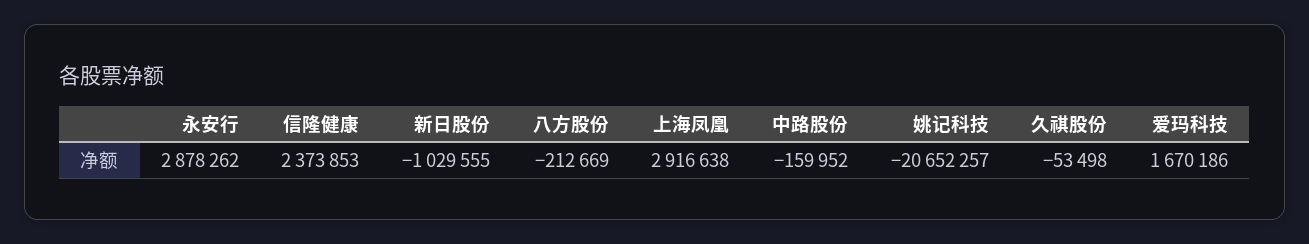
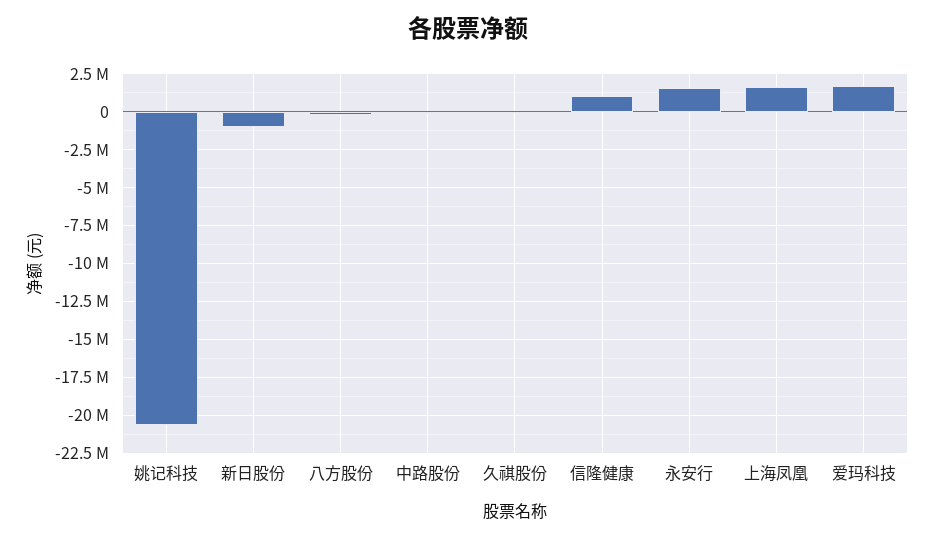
永安行: 2878262 -> 1500000
信隆健康: 2373853 -> 1000000
上海凤凰: 2916638 -> 1500000

